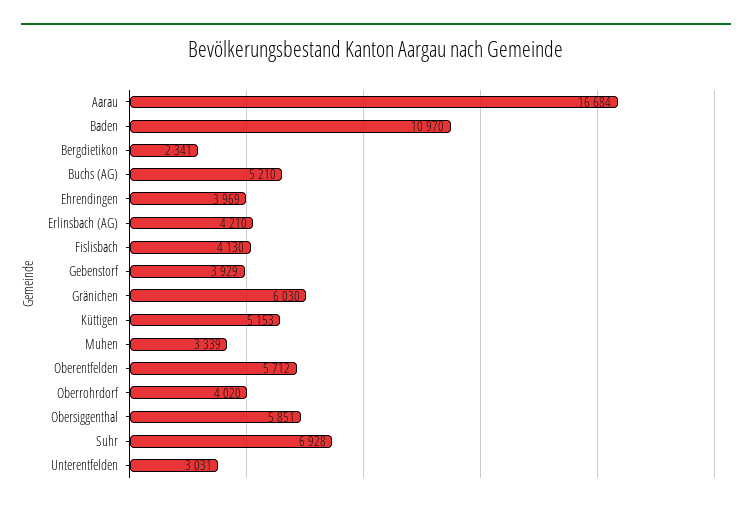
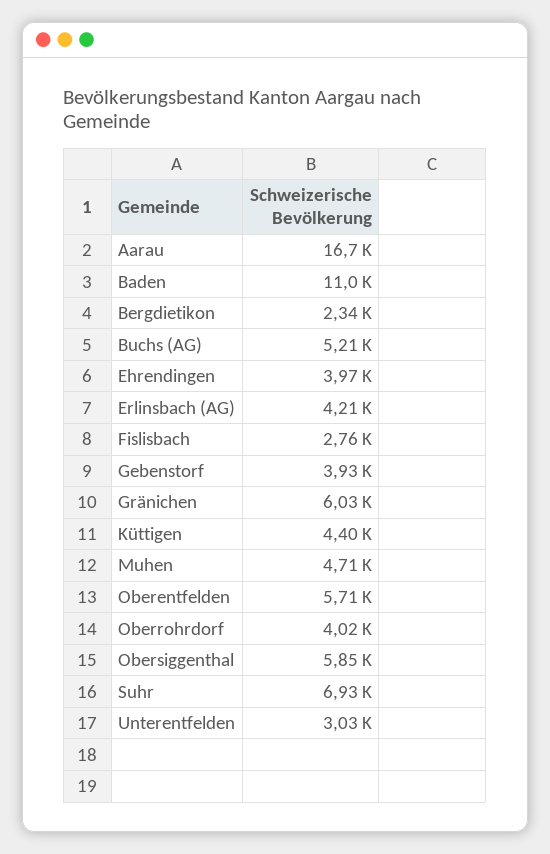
Fislisbach: 4130 -> 2760
Küttigen: 5153 -> 4400
Muhen: 3339 -> 4710

